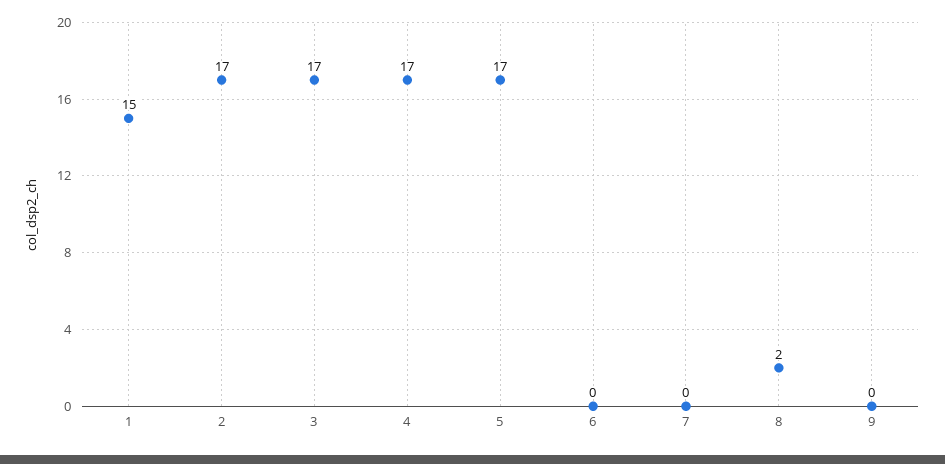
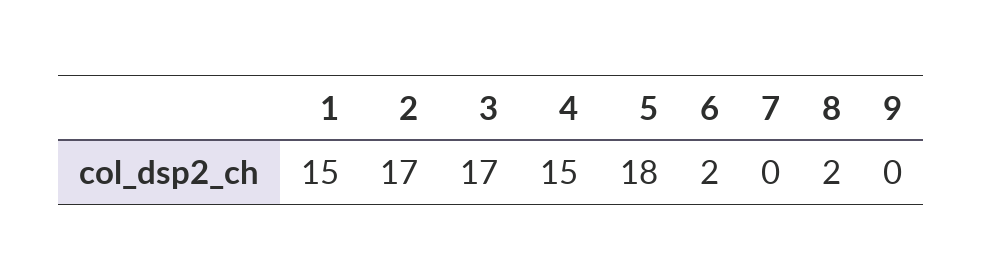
4: 17 -> 15
5: 17 -> 18
6: 0 -> 2

